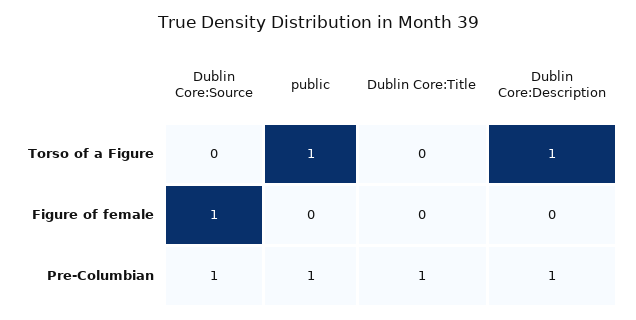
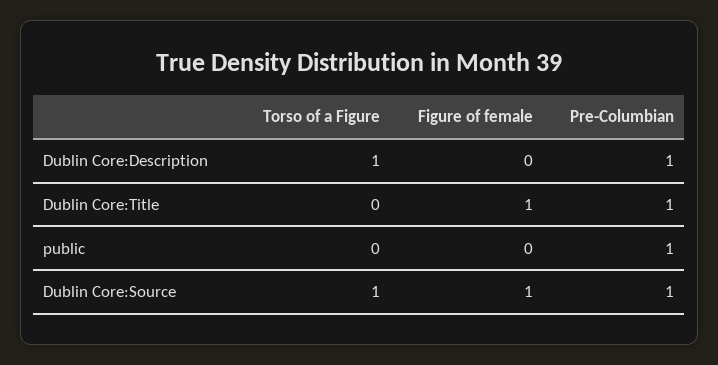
Dublin Core:Source, Torso of a Figure: 0 -> 1
public, Torso of a Figure: 1 -> 0
Dublin Core:Title, Figure of female: 0 -> 1

